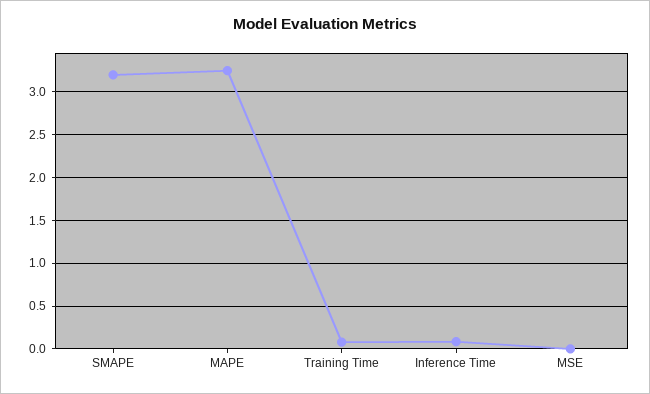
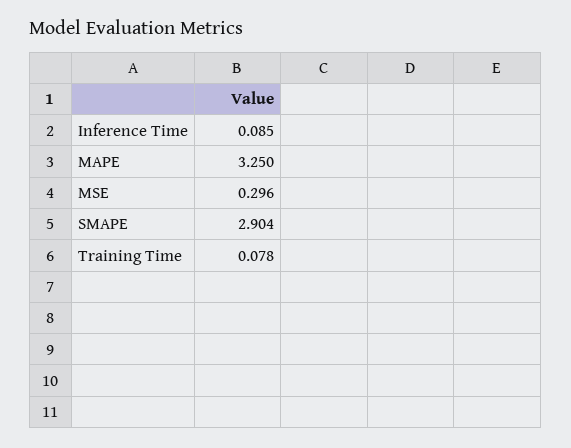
SMAPE: 3.2 -> 2.904
MSE: 0 -> 0.296

